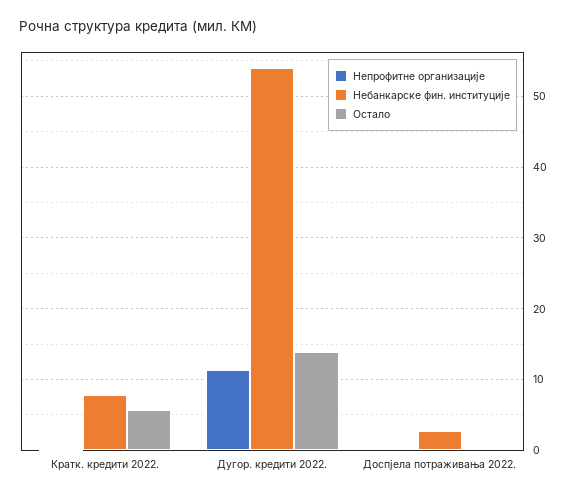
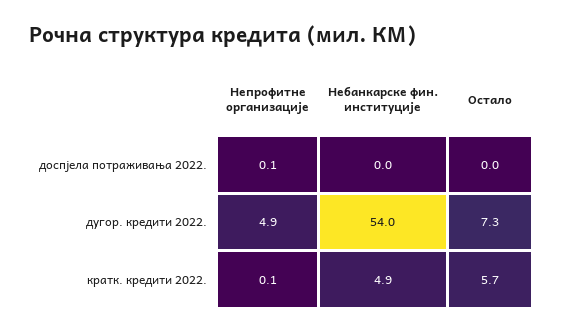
Небанкарске фин. институције, Кратк. кредити 2022.: 8 -> 4.9
Непрофитне организације, Дугор. кредити 2022.: 11 -> 4.9
Остало, Дугор. кредити 2022.: 14 -> 7.3
Небанкарске фин. институције, Доспјела потраживања 2022.: 3 -> 0

